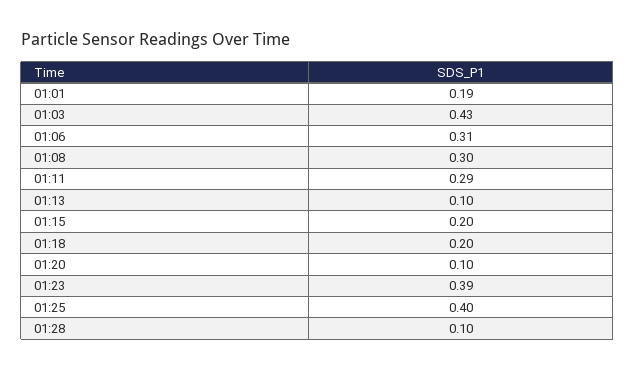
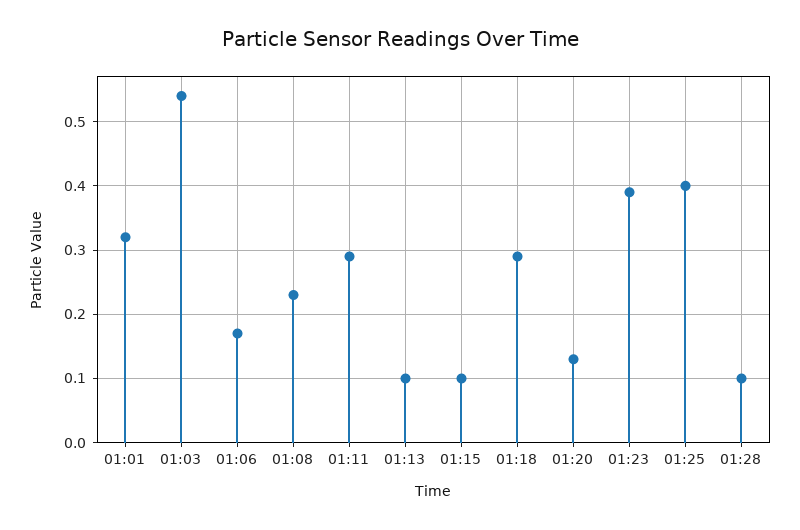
01:01: 0.19 -> 0.32
01:03: 0.43 -> 0.54
01:06: 0.31 -> 0.17
01:08: 0.3 -> 0.23
01:15: 0.2 -> 0.1
01:18: 0.2 -> 0.29
01:20: 0.1 -> 0.13

